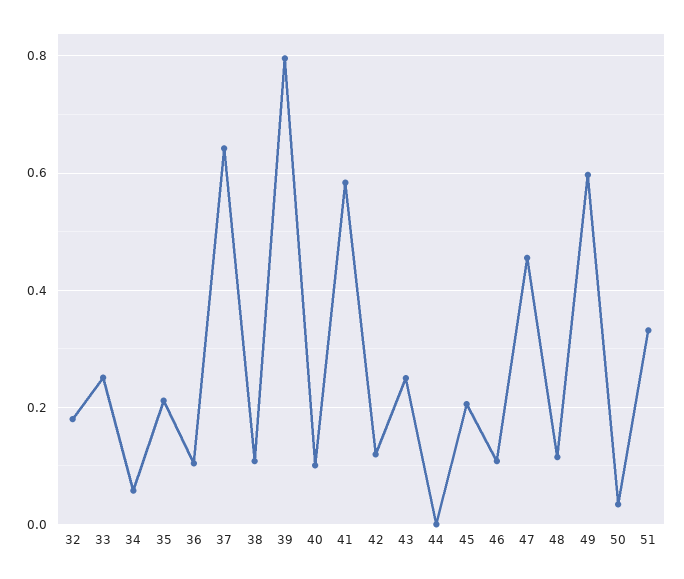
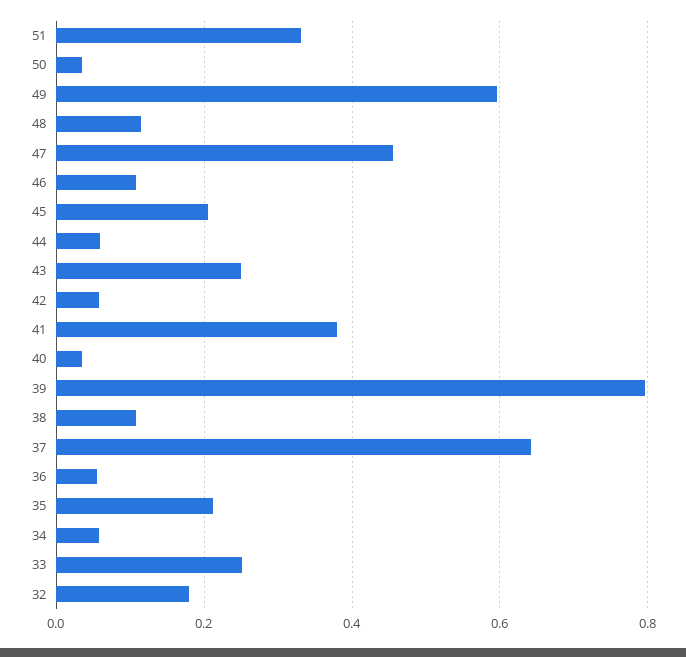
36: 0.1 -> 0.06
40: 0.1 -> 0.04
41: 0.58 -> 0.38
42: 0.12 -> 0.06
44: 0 -> 0.06

